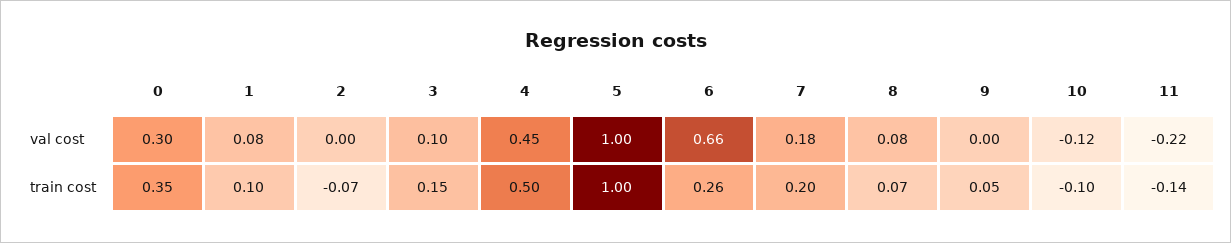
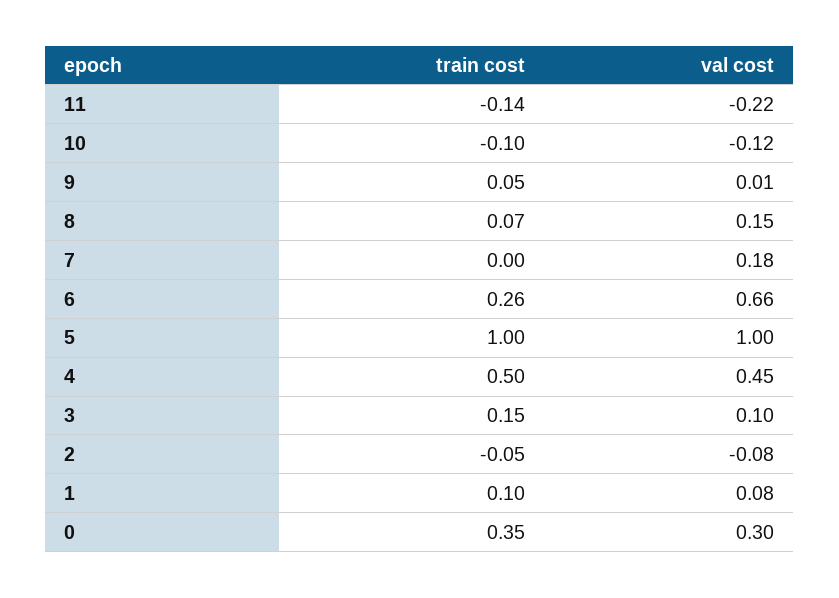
2, val cost: 0 -> -0.08
8, val cost: 0.08 -> 0.15
9, val cost: 0 -> 0.01
2, train cost: -0.07 -> -0.05
7, train cost: 0.2 -> 0

